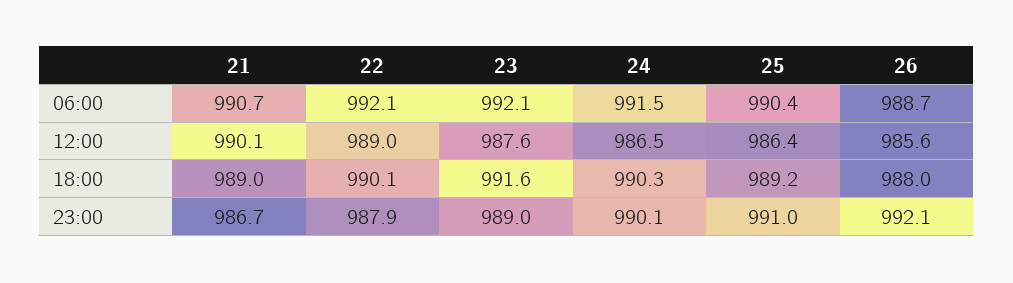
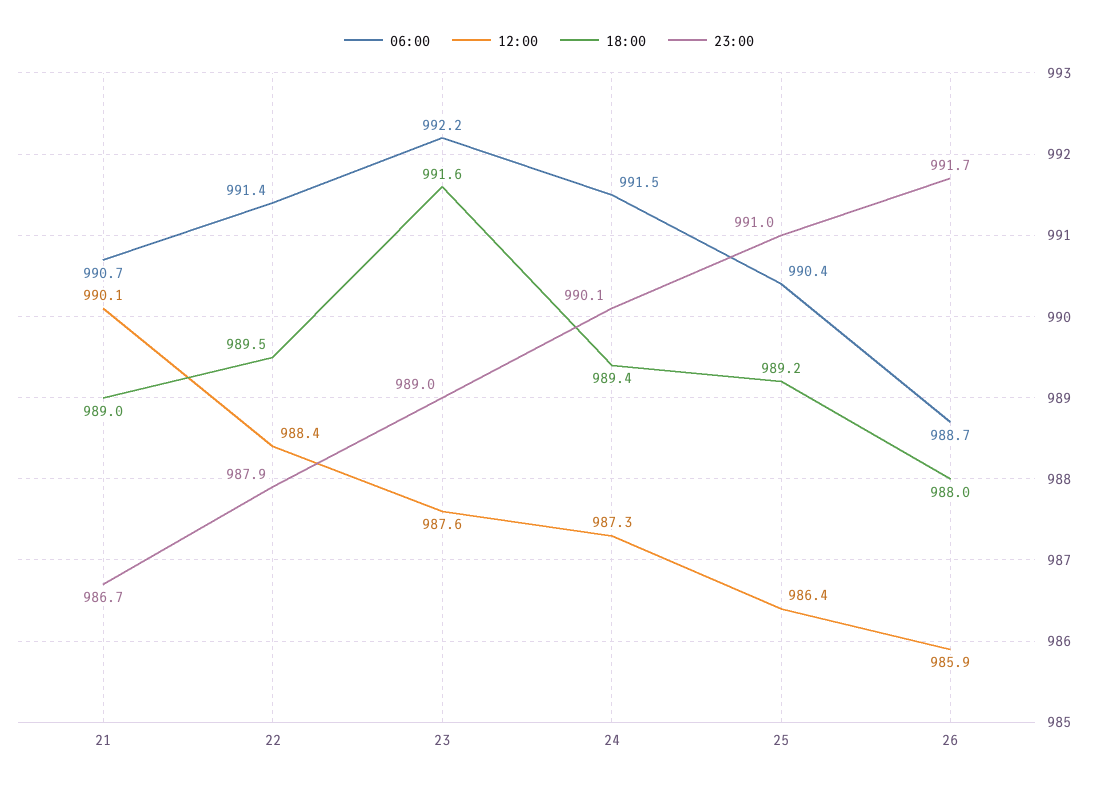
06:00, 22: 992.1 -> 991.4
06:00, 23: 992.1 -> 992.2
12:00, 22: 989 -> 988.4
12:00, 24: 986.5 -> 987.3
12:00, 26: 985.6 -> 985.9
18:00, 22: 990.1 -> 989.5
18:00, 24: 990.3 -> 989.4
23:00, 26: 992.1 -> 991.7

